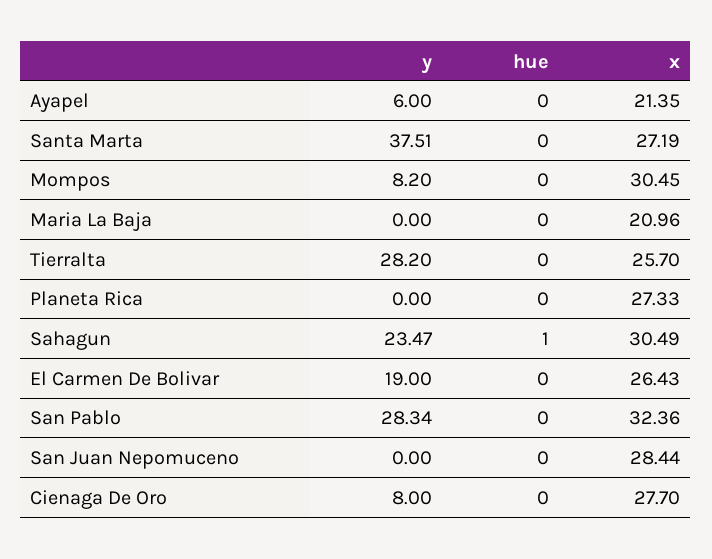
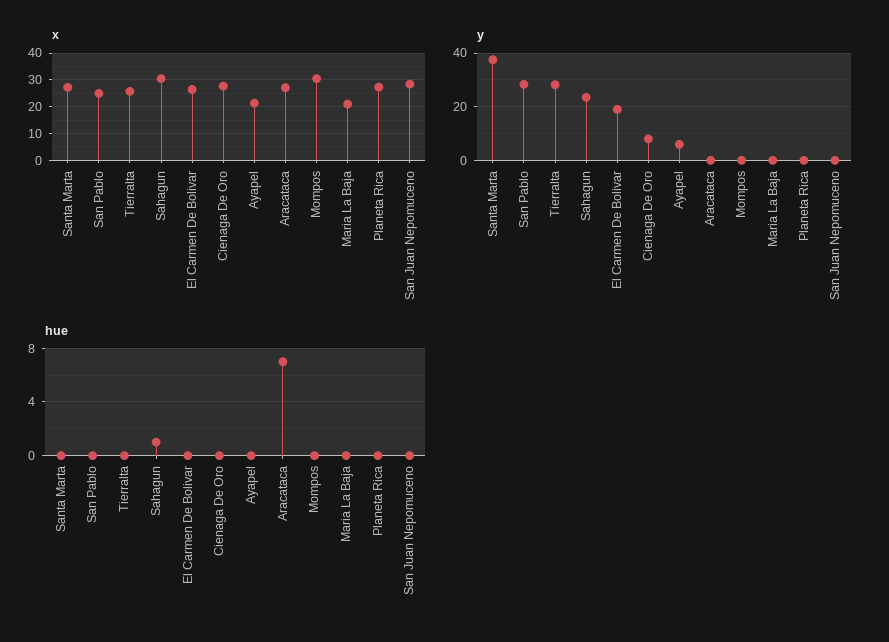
y, Mompos: 8.2 -> 0
x, San Pablo: 32.36 -> 25
x, Aracataca: none -> 27.5
y, Aracataca: none -> 0
hue, Aracataca: none -> 7

